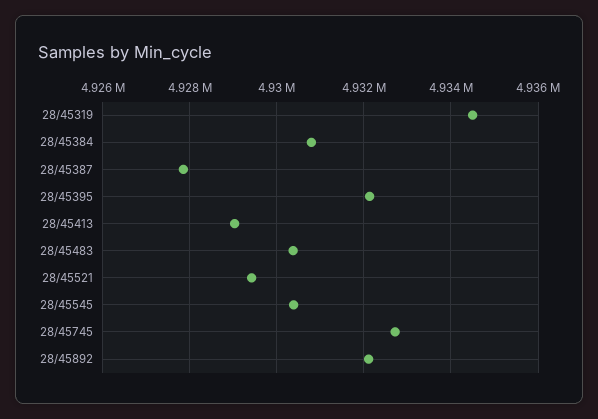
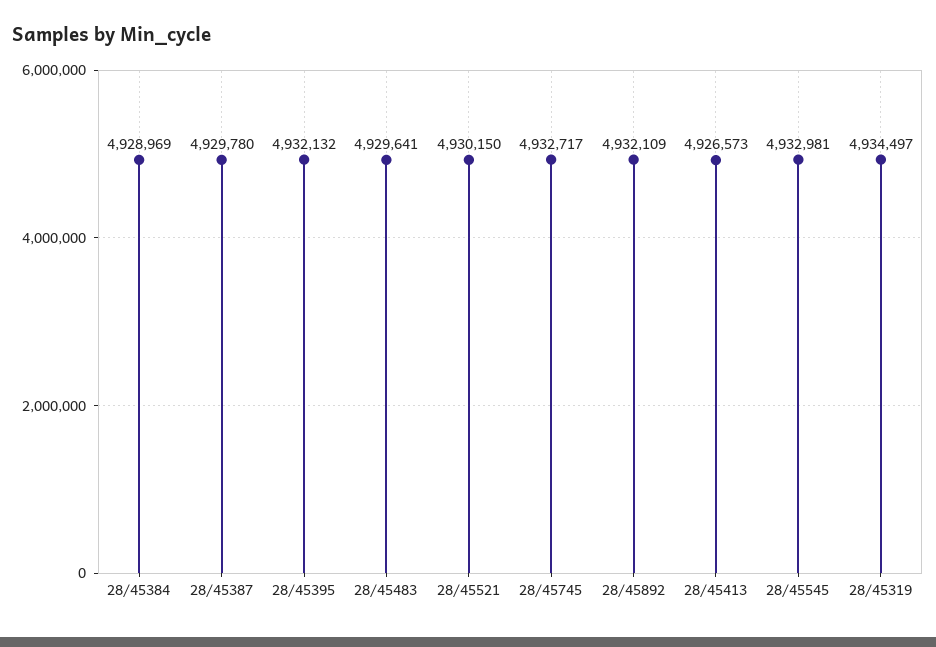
28/45384: 4930800 -> 4928969
28/45387: 4927800 -> 4929780
28/45413: 4929000 -> 4926573
28/45483: 4930400 -> 4929641
28/45521: 4929400 -> 4930150
28/45545: 4930400 -> 4932981

